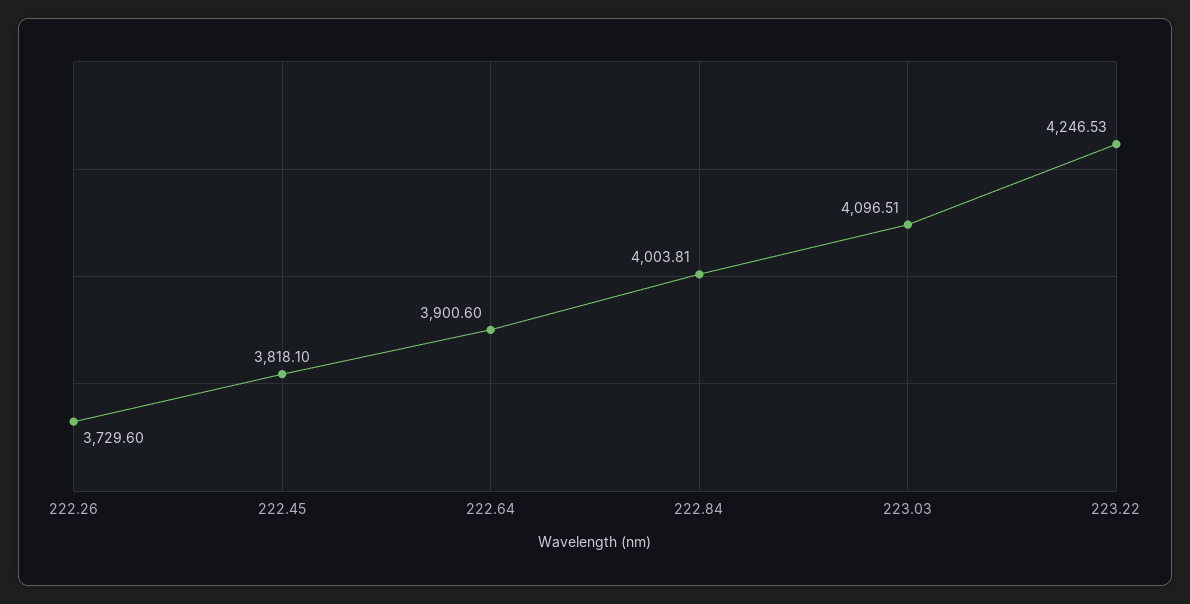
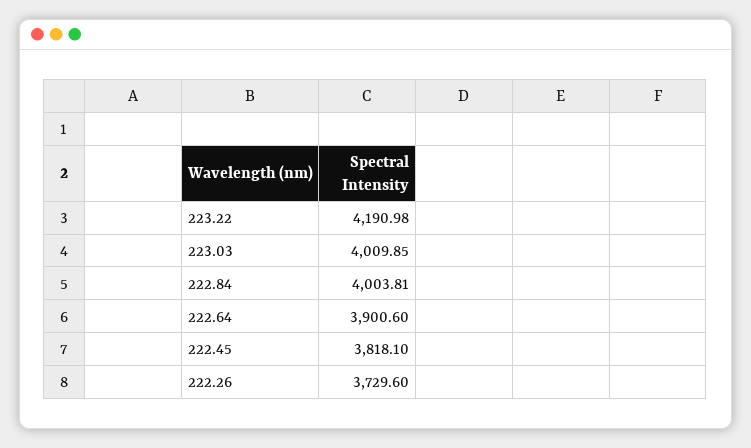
223.03: 4096.51 -> 4009.85
223.22: 4246.53 -> 4190.98

